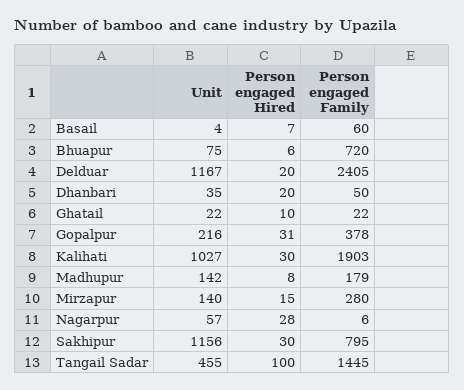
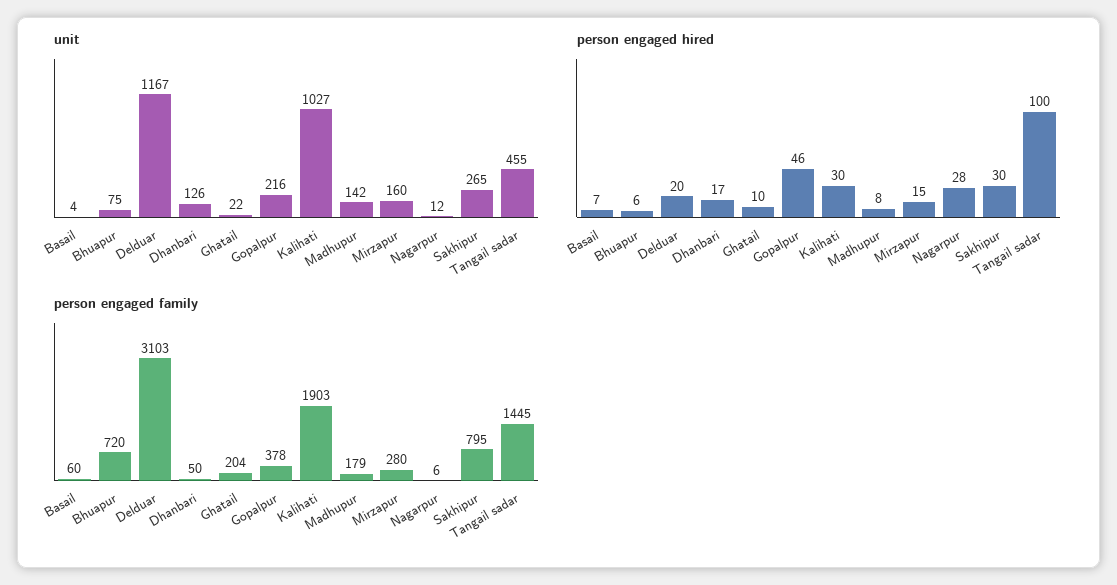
Person engaged Family, Delduar: 2405 -> 3103
Unit, Dhanbari: 35 -> 126
Person engaged Hired, Dhanbari: 20 -> 17
Person engaged Family, Ghatail: 22 -> 204
Person engaged Hired, Gopalpur: 31 -> 46
Unit, Mirzapur: 140 -> 160
Unit, Nagarpur: 57 -> 12
Unit, Sakhipur: 1156 -> 265

